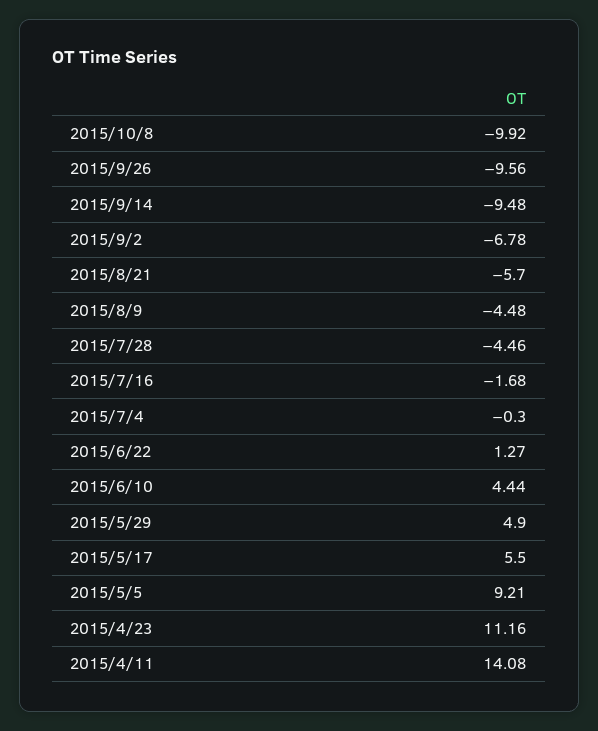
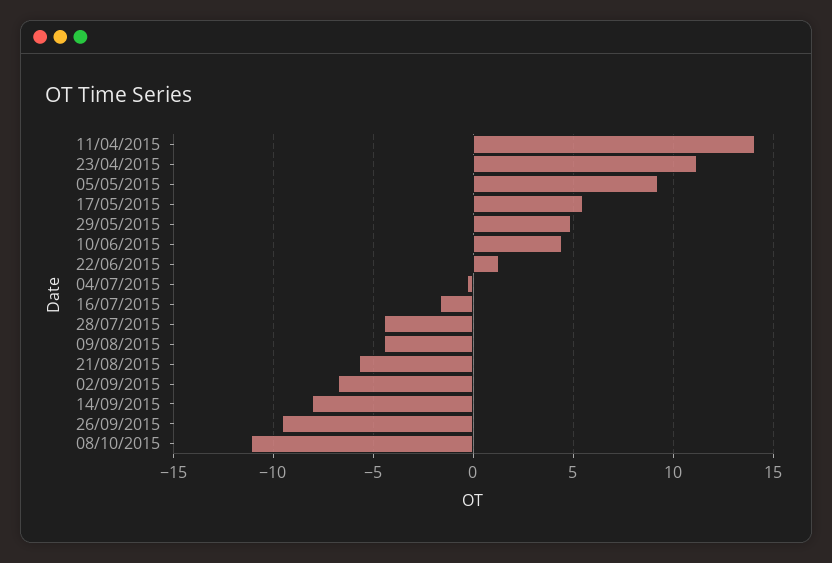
2015/10/8: -9.92 -> -11
2015/9/14: -9.48 -> -8

